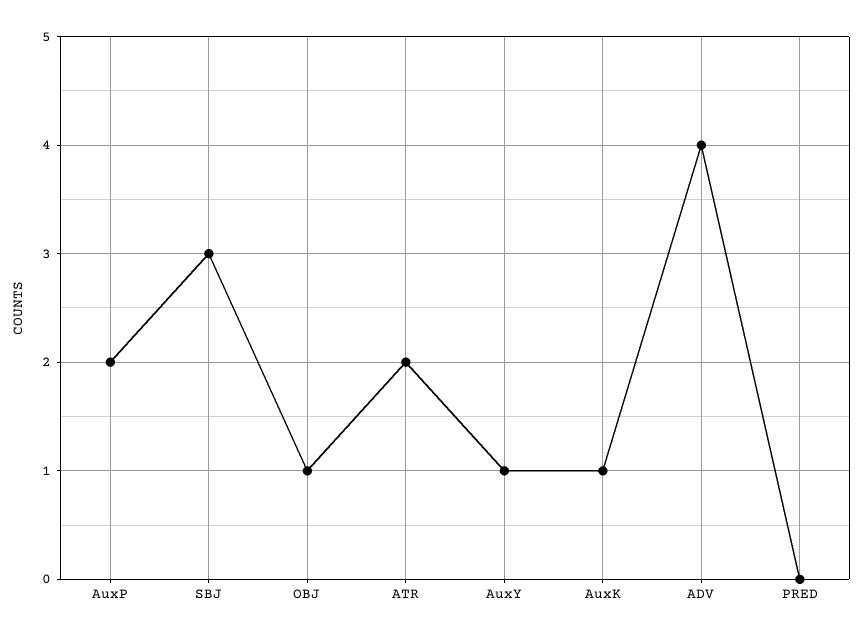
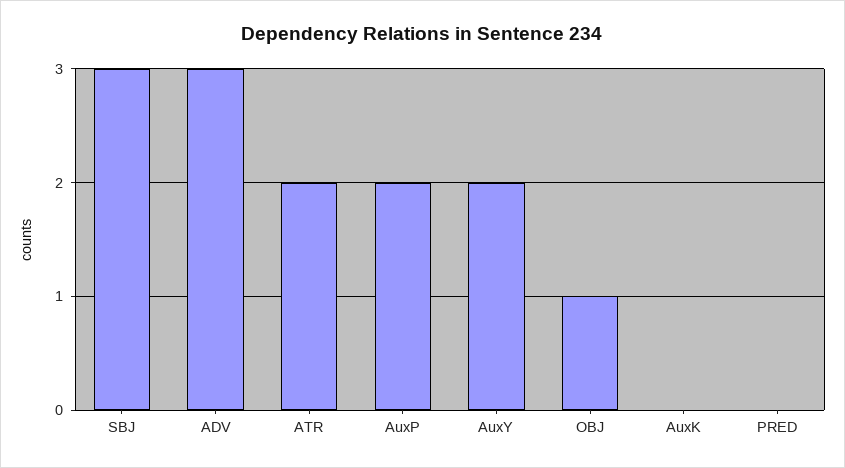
AuxY: 1 -> 2
AuxK: 1 -> 0
ADV: 4 -> 3

